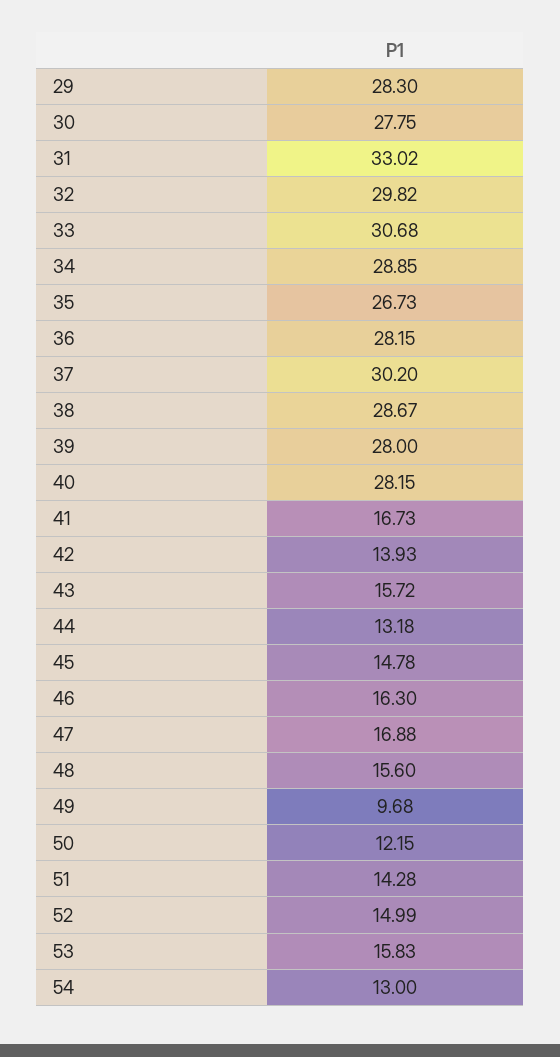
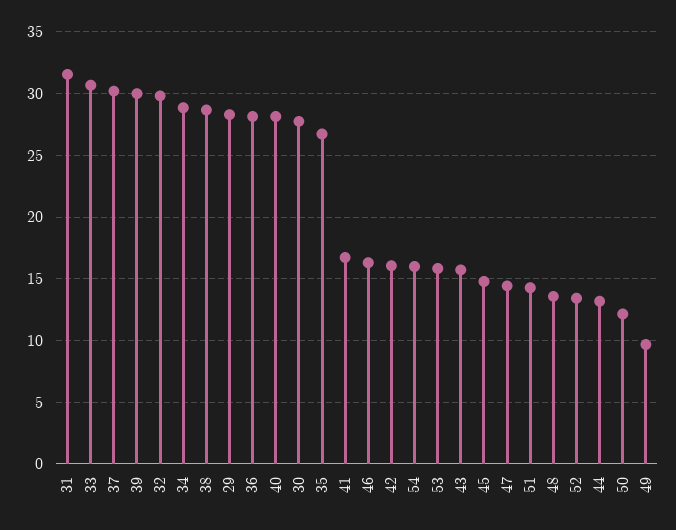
31: 33.02 -> 31.5
39: 28 -> 30
42: 13.93 -> 16
47: 16.88 -> 14.5
48: 15.6 -> 13.5
52: 14.99 -> 13.5
54: 13 -> 16

